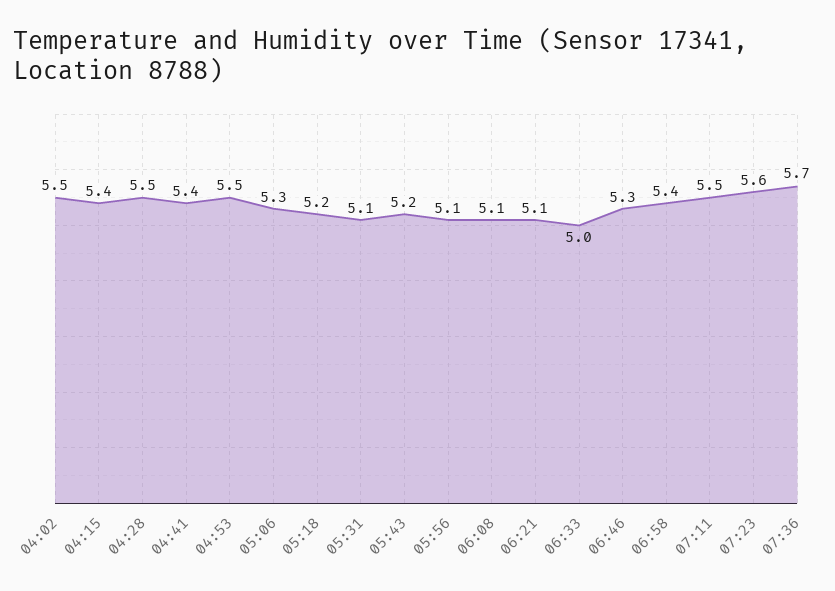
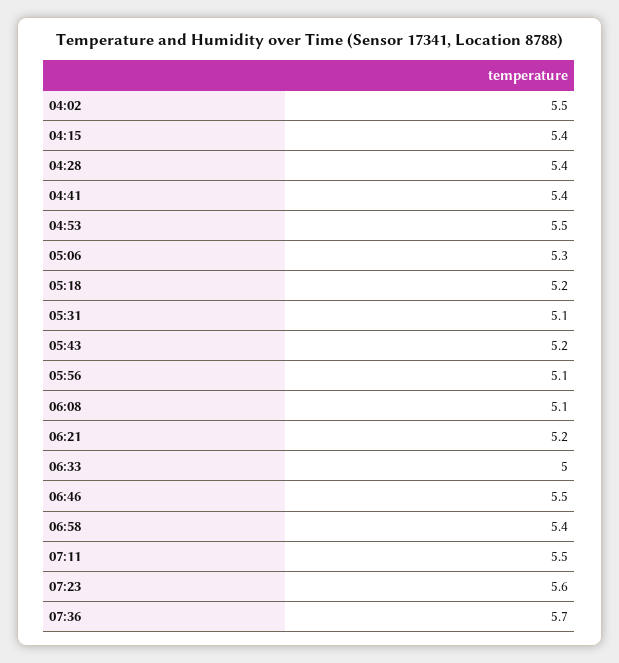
04:28: 5.5 -> 5.4
06:21: 5.1 -> 5.2
06:46: 5.3 -> 5.5

